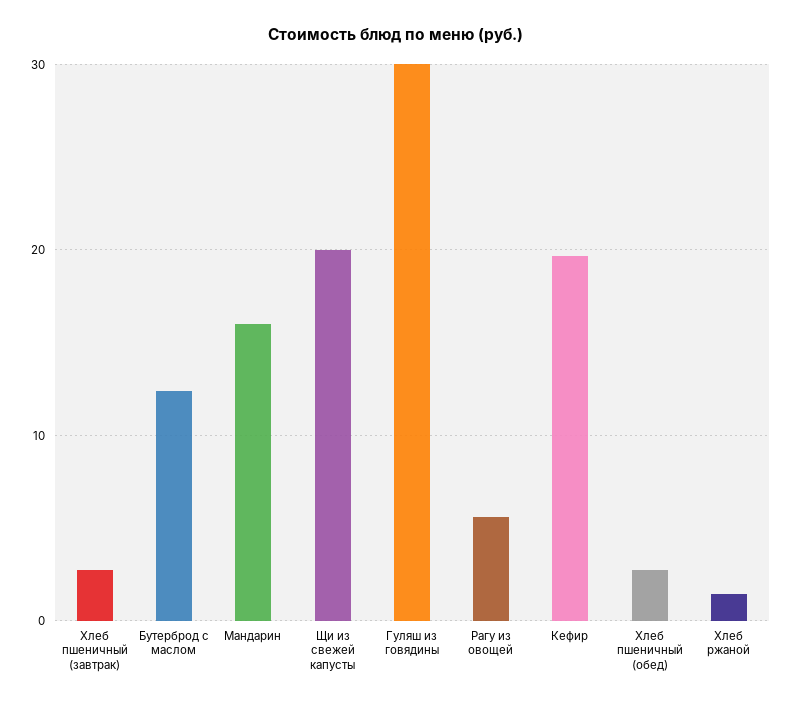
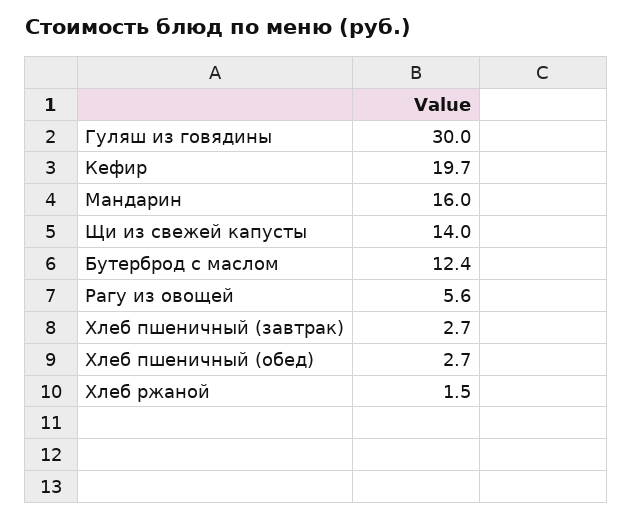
Щи из свежей капусты: 20 -> 14

